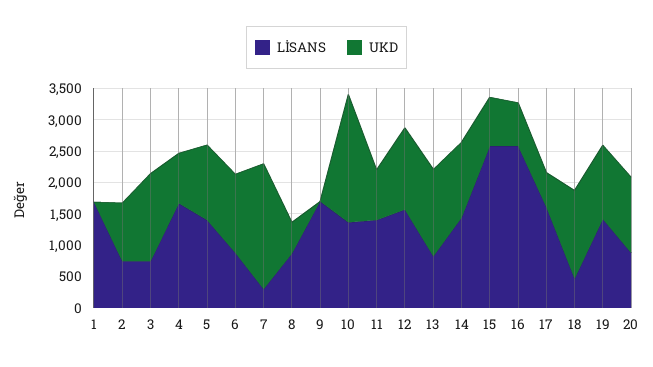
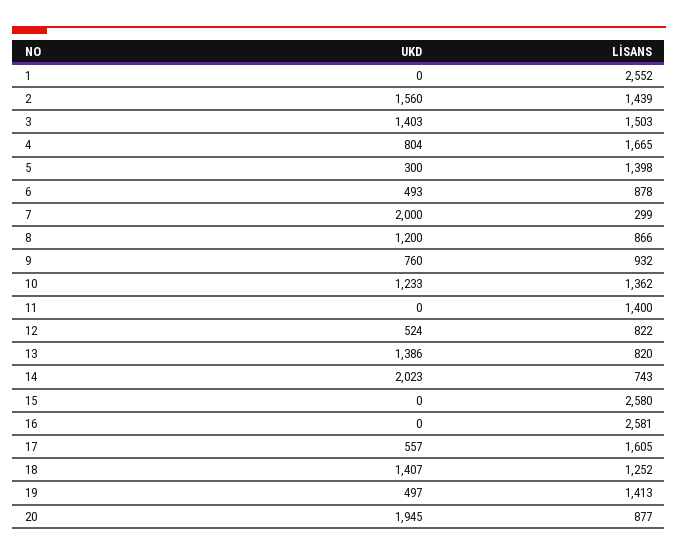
LİSANS, 1: 1750 -> 2552
LİSANS, 2: 750 -> 1439
UKD, 2: 1000 -> 1560
LİSANS, 3: 750 -> 1503
UKD, 5: 1250 -> 300
UKD, 6: 1250 -> 493
UKD, 8: 500 -> 1200
LİSANS, 9: 1750 -> 932
UKD, 9: 0 -> 760
UKD, 10: 2000 -> 1233
UKD, 11: 750 -> 0
LİSANS, 12: 1500 -> 822
UKD, 12: 1250 -> 524
LİSANS, 14: 1500 -> 743
UKD, 14: 1250 -> 2023
UKD, 15: 750 -> 0
UKD, 16: 750 -> 0
LİSANS, 18: 500 -> 1252
UKD, 19: 1250 -> 497
UKD, 20: 1250 -> 1945

